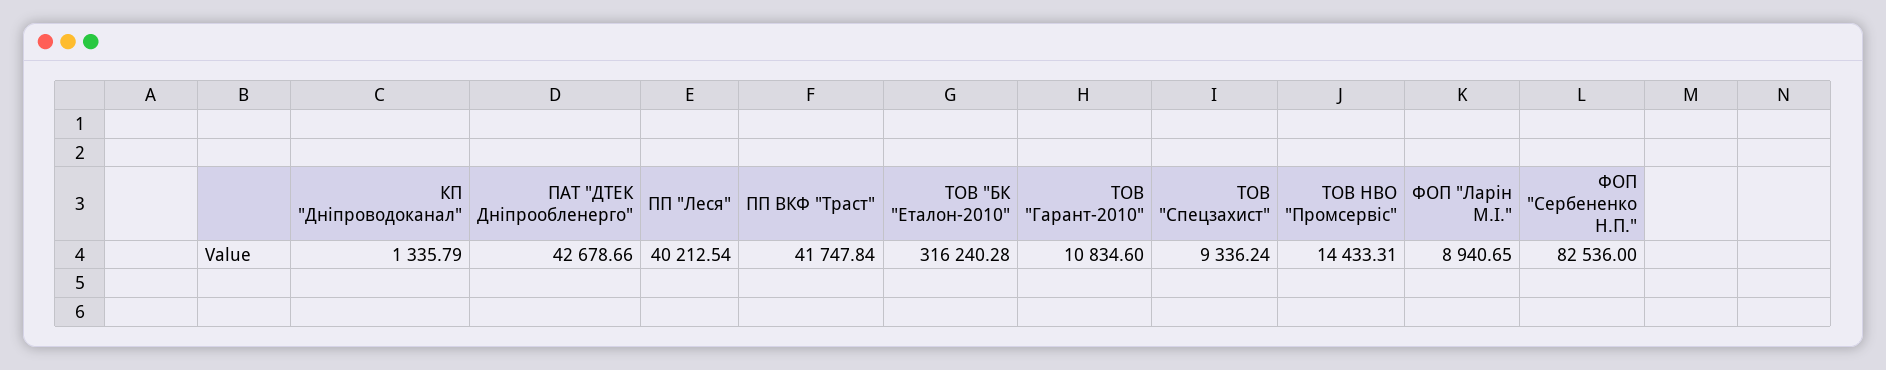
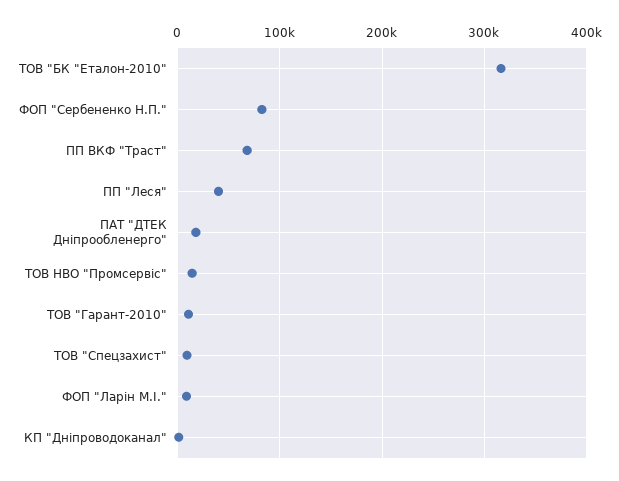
ПАТ "ДТЕК Дніпрообленерго": 42678.66 -> 20000
ПП ВКФ "Траст": 41747.84 -> 70000

